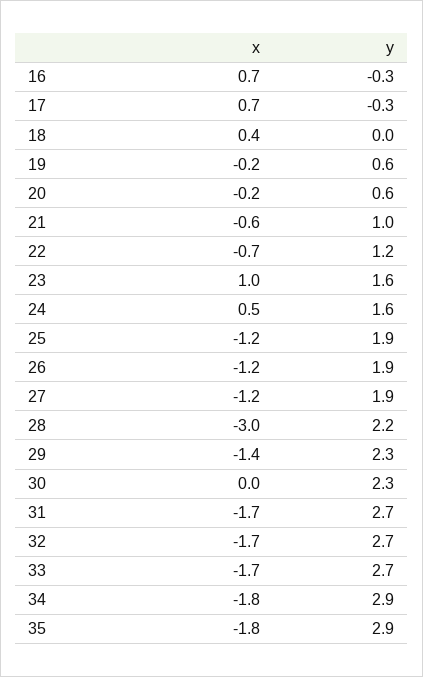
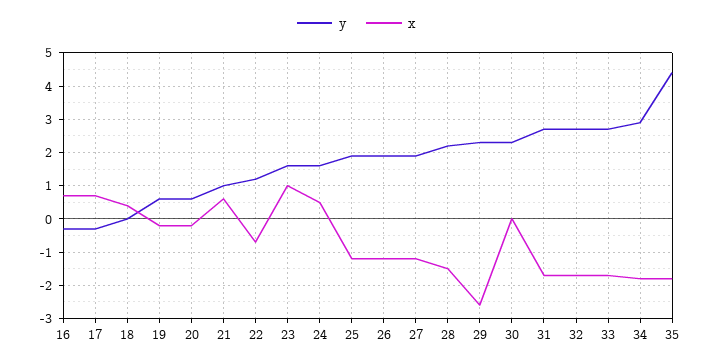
x, 21: -0.6 -> 0.5
x, 28: -3 -> -1.5
x, 29: -1.4 -> -2.5
y, 35: 2.9 -> 4.5

